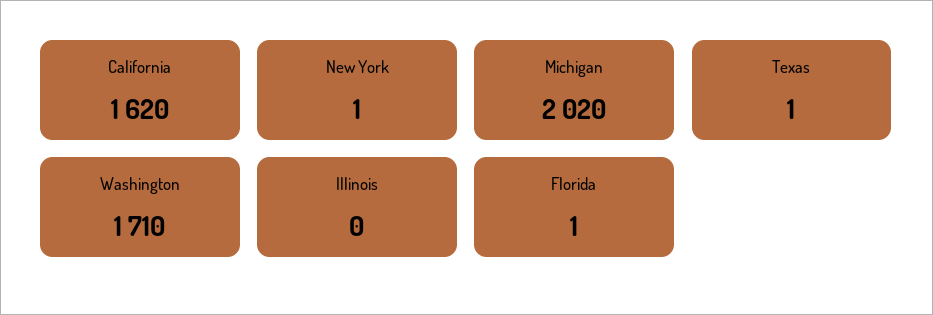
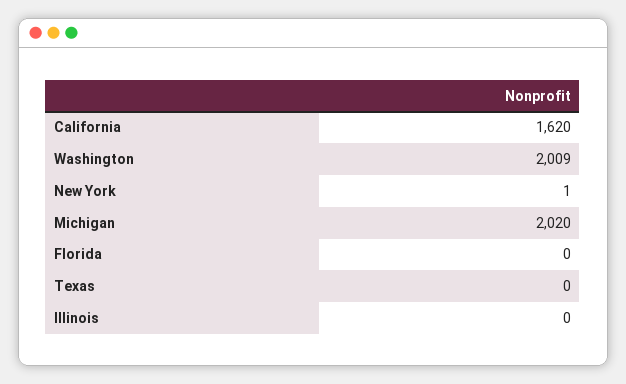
Texas: 1 -> 0
Washington: 1710 -> 2009
Florida: 1 -> 0

